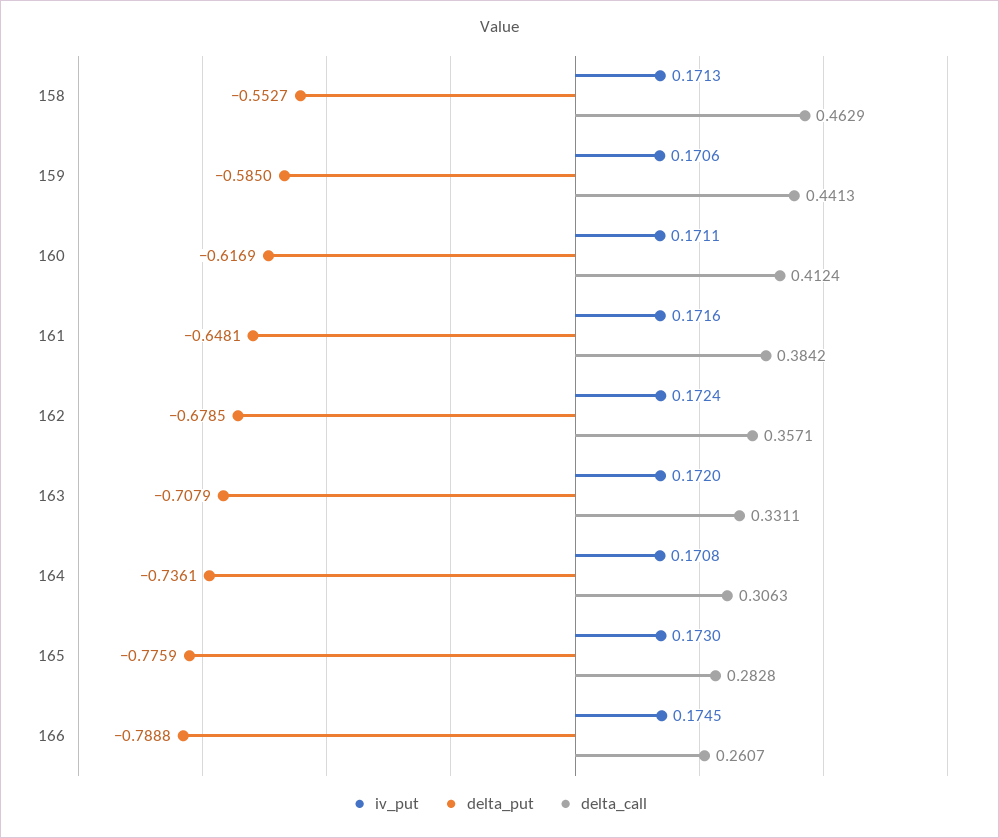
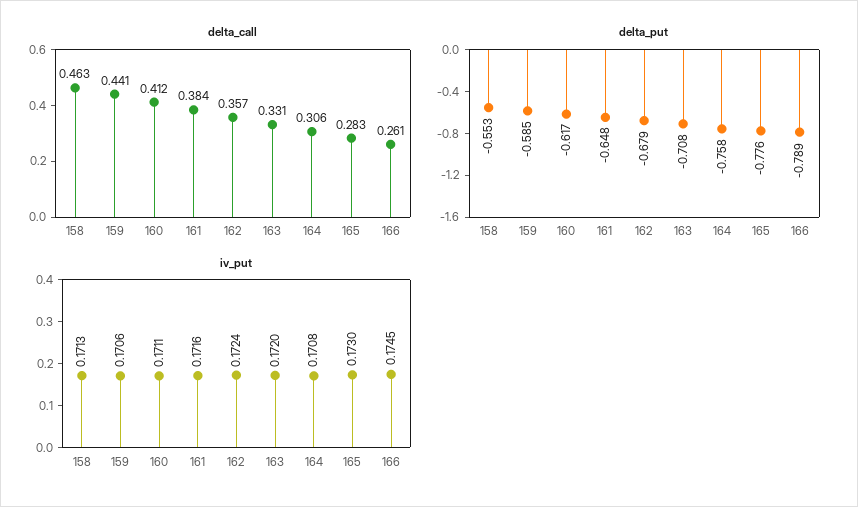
delta_put, 164: -0.7361 -> -0.758

